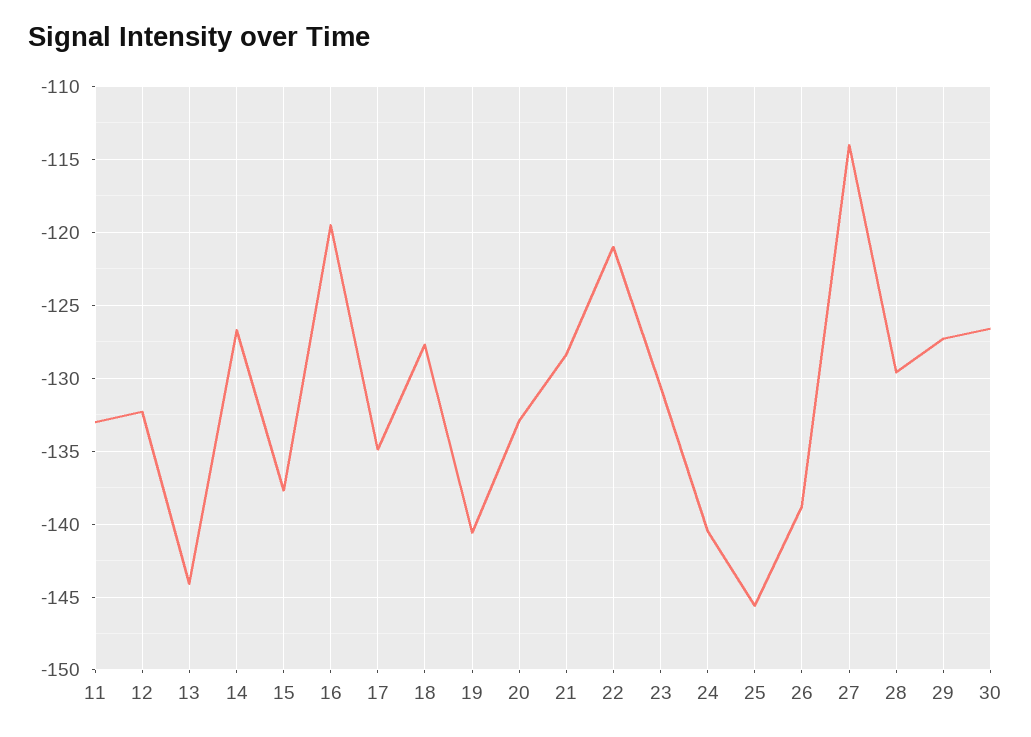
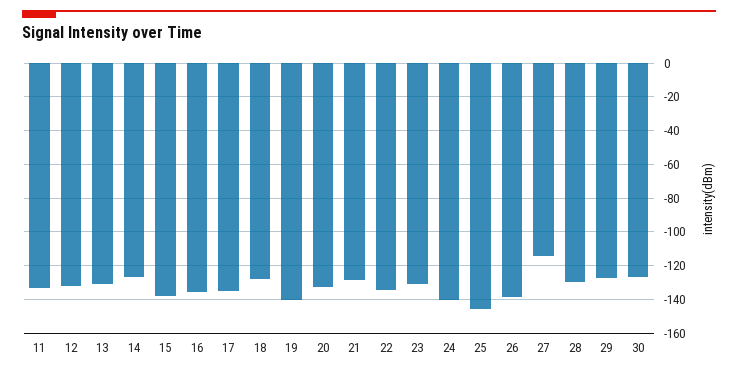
13: -144 -> -130
16: -119.5 -> -135
22: -121 -> -135

